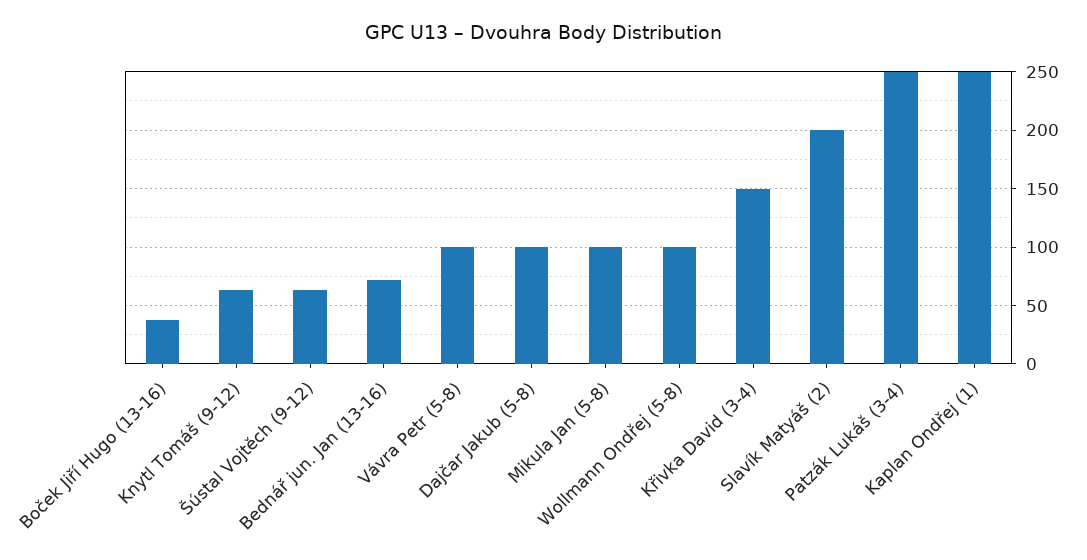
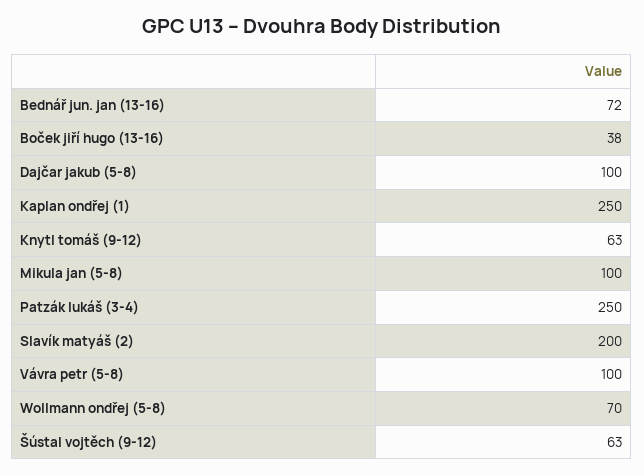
Wollmann Ondřej (5-8): 100 -> 70
Křivka David (3-4): 150 -> none

